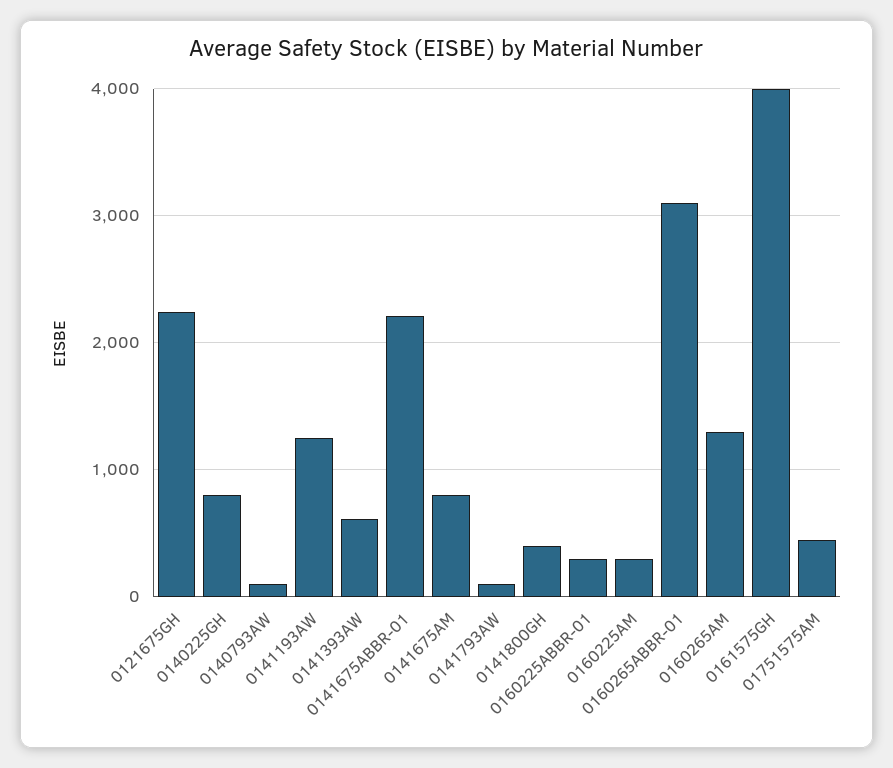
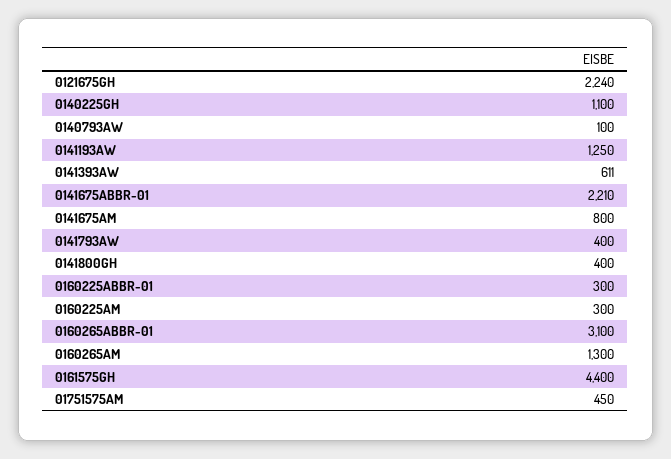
0140225GH: 800 -> 1100
0141793AW: 100 -> 400
0161575GH: 4000 -> 4400

